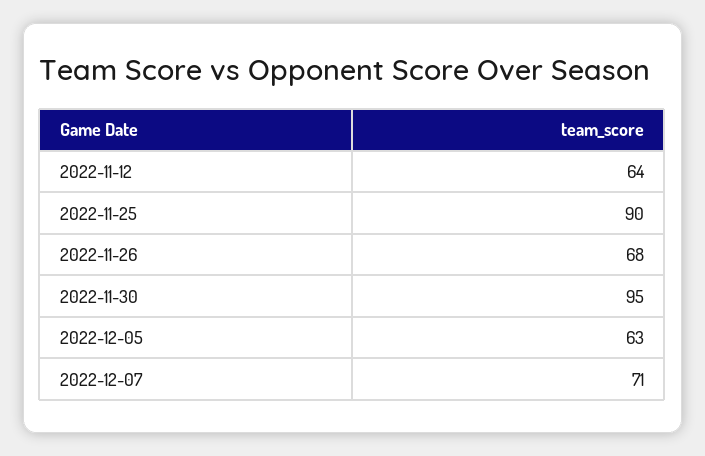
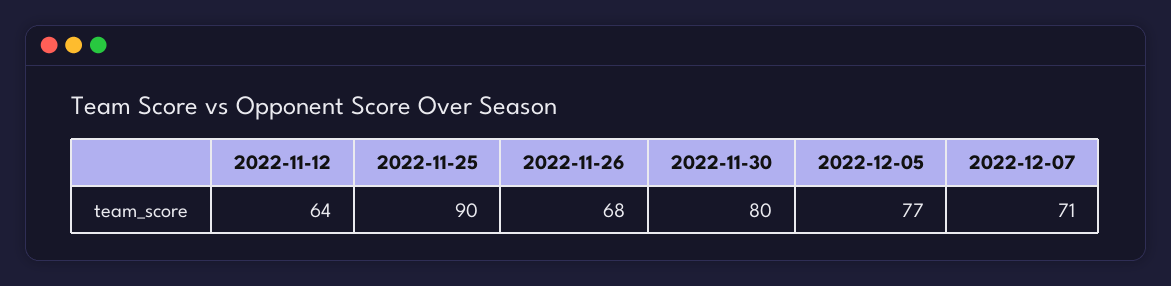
2022-11-30: 95 -> 80
2022-12-05: 63 -> 77

